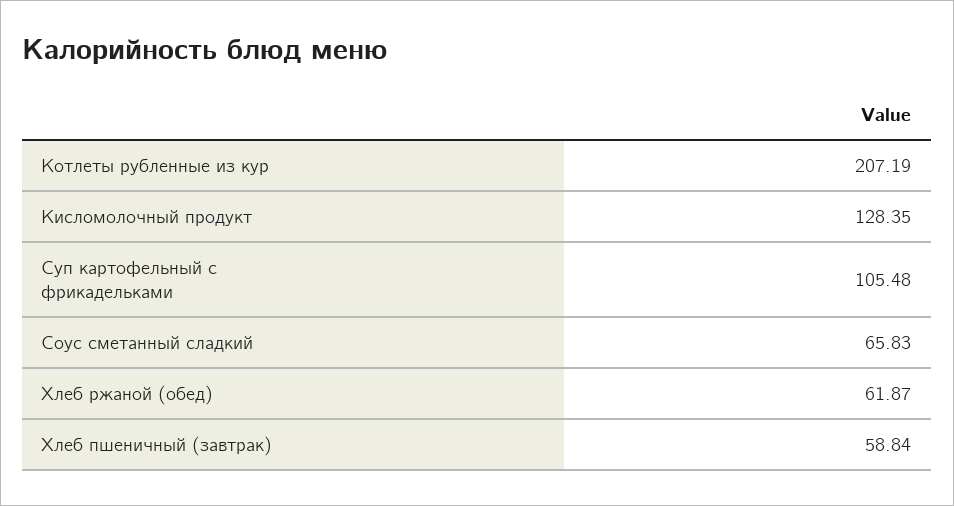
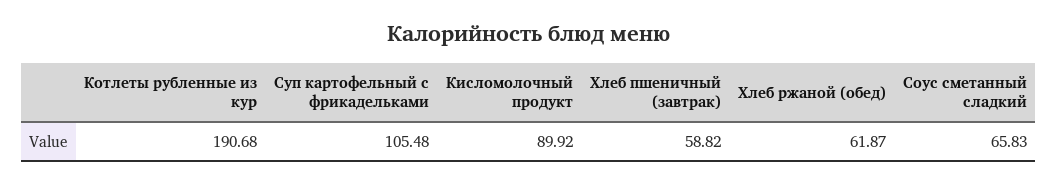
Котлеты рубленные из кур: 207.19 -> 190.68
Кисломолочный продукт: 128.35 -> 89.92
Хлеб пшеничный (завтрак): 58.84 -> 58.82

